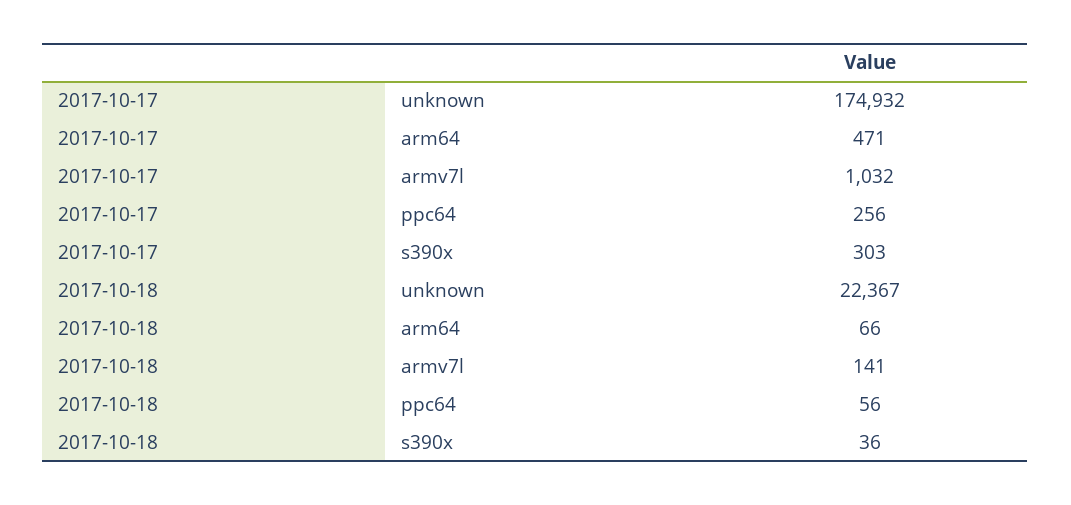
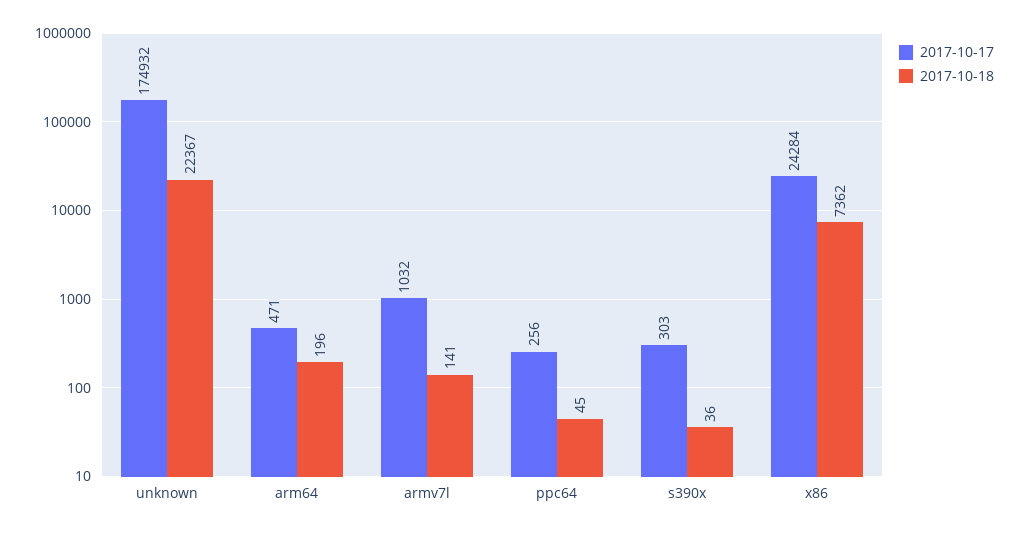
2017-10-18, arm64: 66 -> 196
2017-10-18, ppc64: 56 -> 45
2017-10-17, x86: none -> 24284
2017-10-18, x86: none -> 7362

